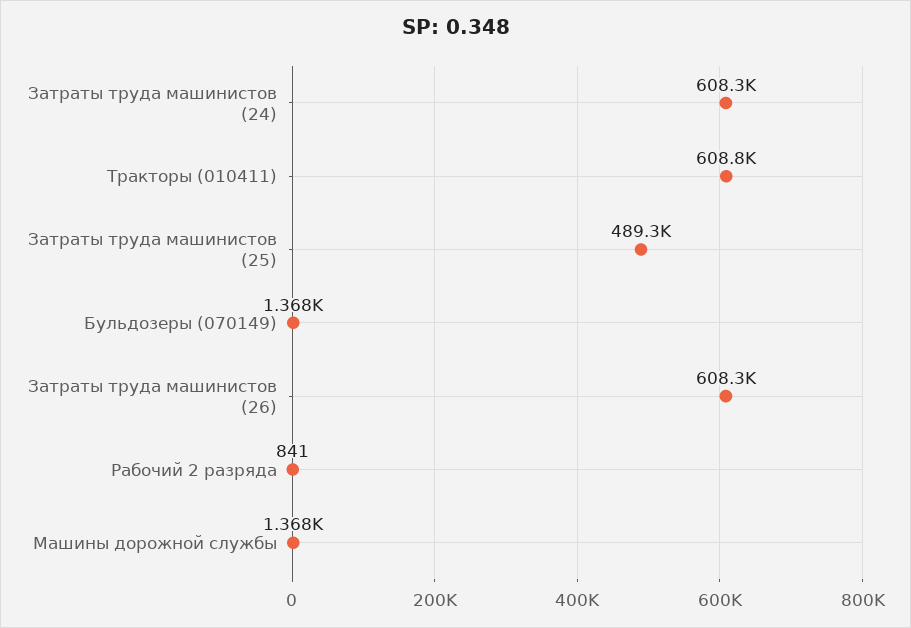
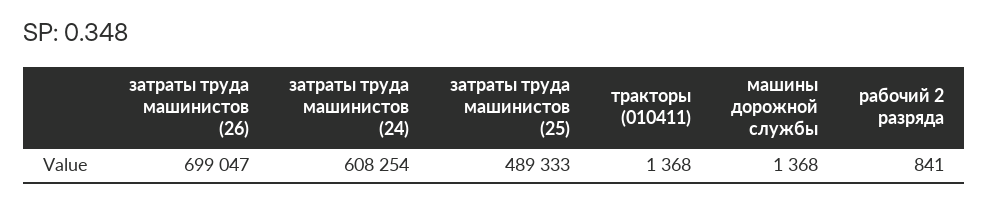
Тракторы (010411): 608800 -> 1368
Бульдозеры (070149): 1368 -> none
Затраты труда машинистов (26): 608300 -> 699047

